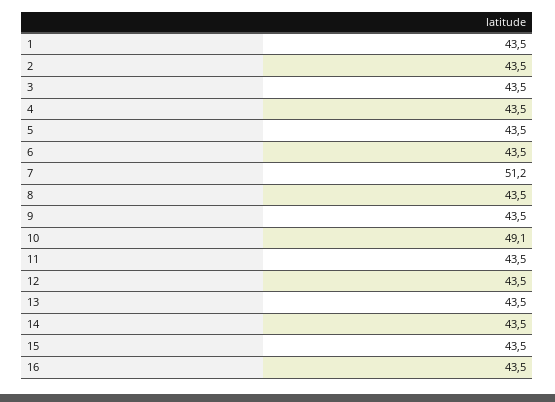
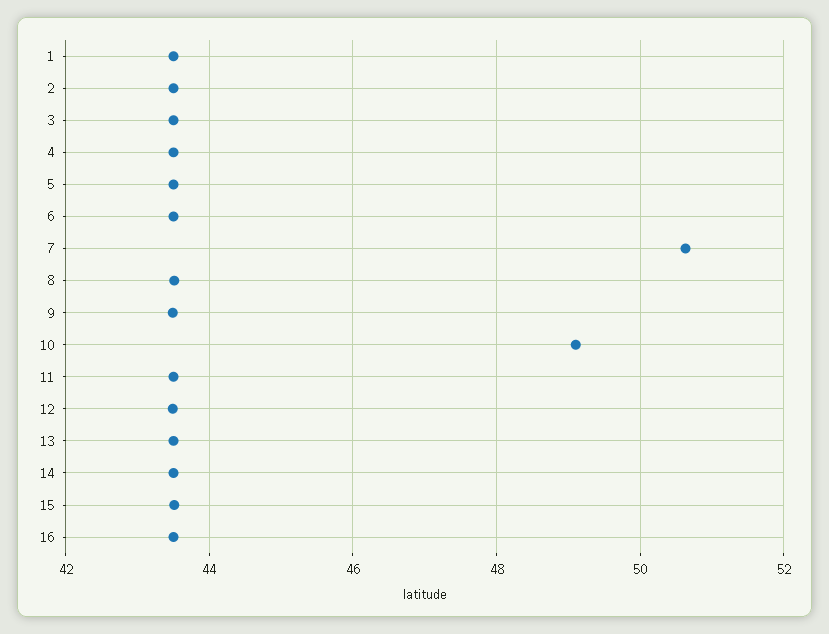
7: 51.2 -> 50.6

